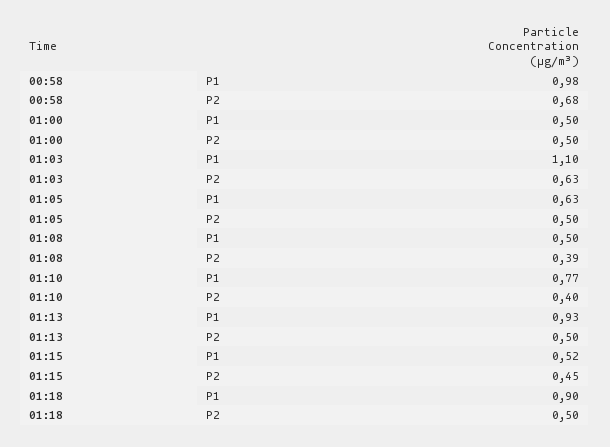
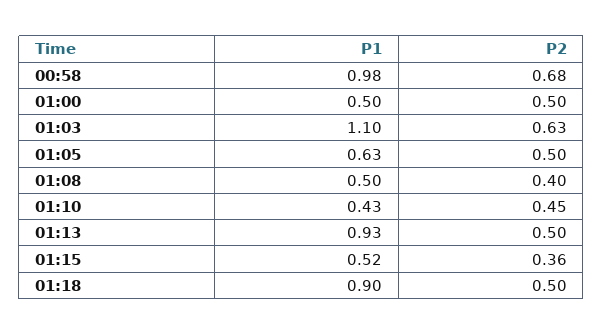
01:08, P2: 0.39 -> 0.4
01:10, P1: 0.77 -> 0.43
01:10, P2: 0.4 -> 0.45
01:15, P2: 0.45 -> 0.36

